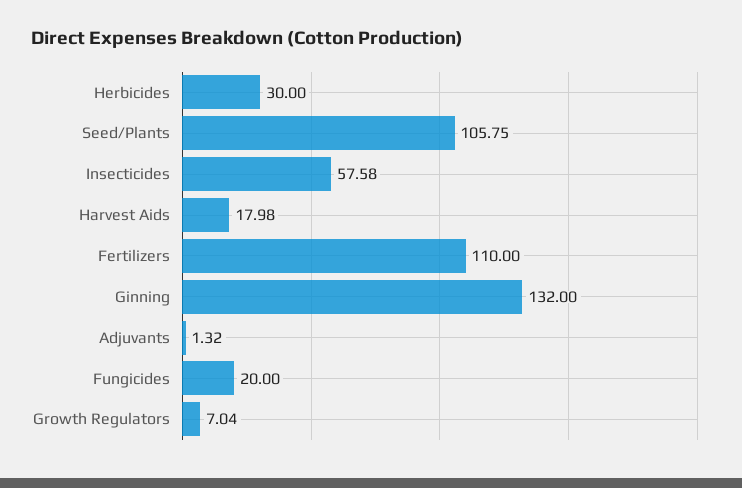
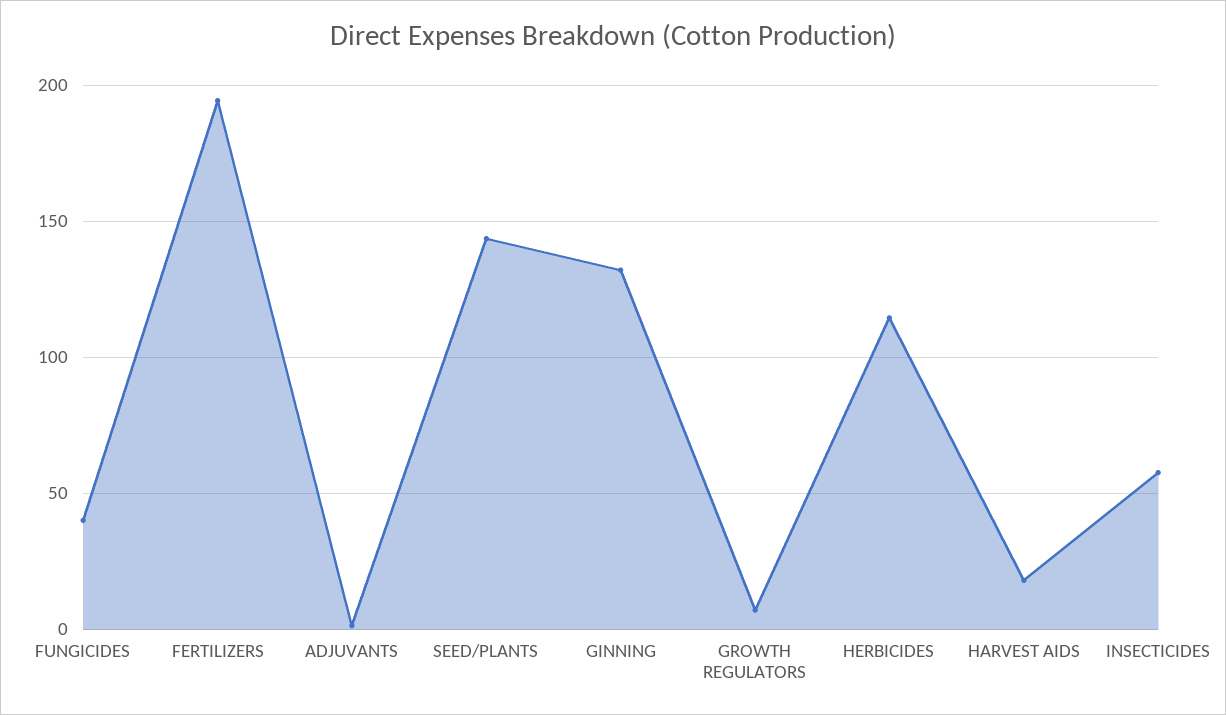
Herbicides: 30 -> 115
Seed/Plants: 105.75 -> 145
Fertilizers: 110 -> 195
Fungicides: 20 -> 40

